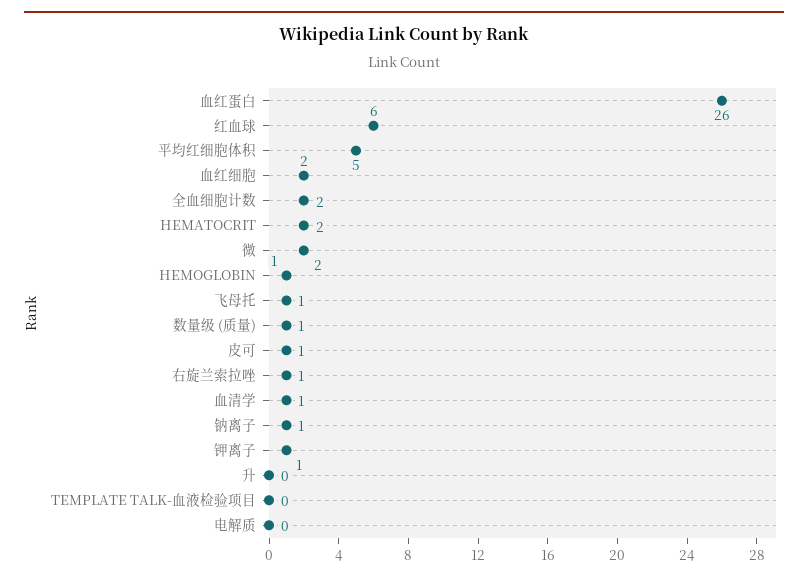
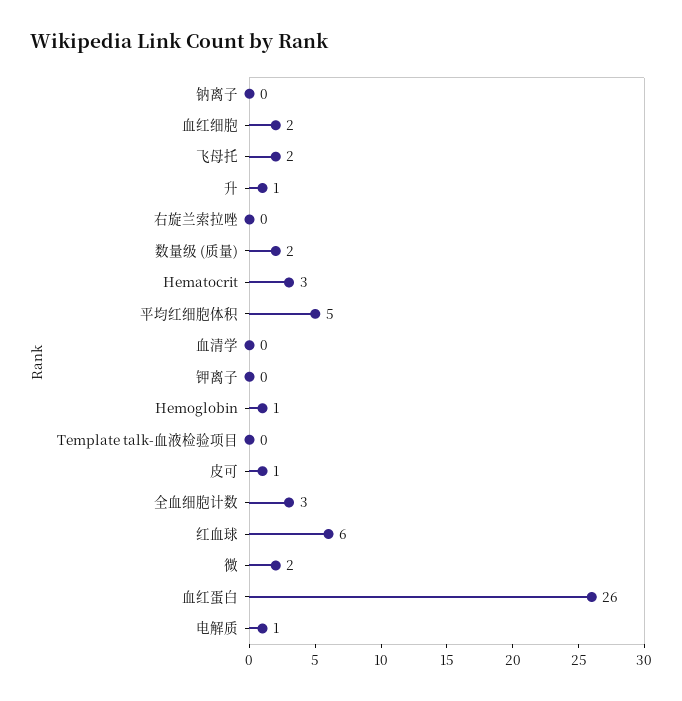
全血细胞计数: 2 -> 3
HEMATOCRIT: 2 -> 3
飞母托: 1 -> 2
数量级 (质量): 1 -> 2
右旋兰索拉唑: 1 -> 0
血清学: 1 -> 0
钠离子: 1 -> 0
钾离子: 1 -> 0
升: 0 -> 1
电解质: 0 -> 1

